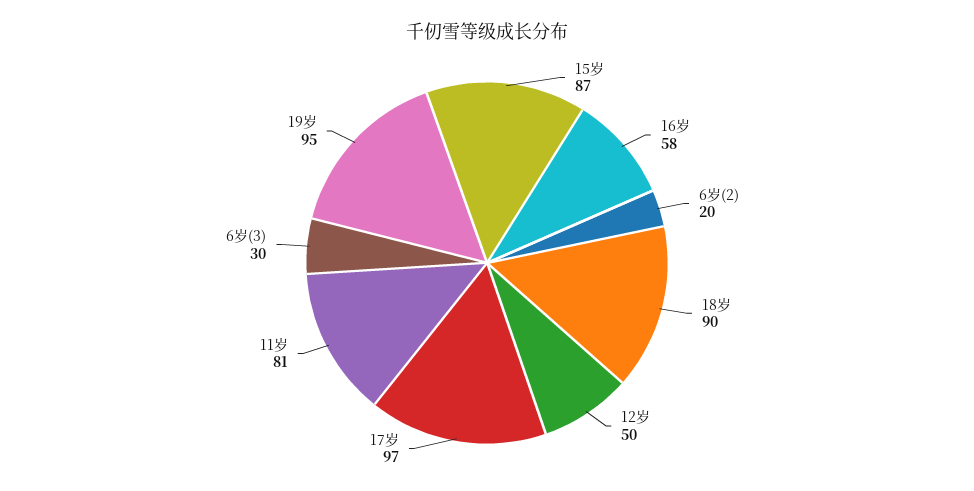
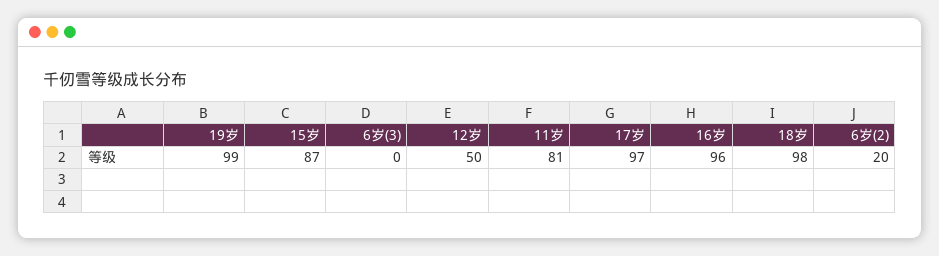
16岁: 58 -> 96
18岁: 90 -> 98
6岁(3): 30 -> 0
19岁: 95 -> 99

